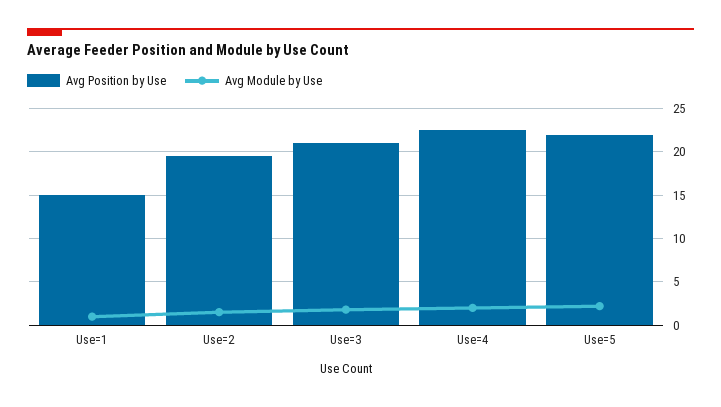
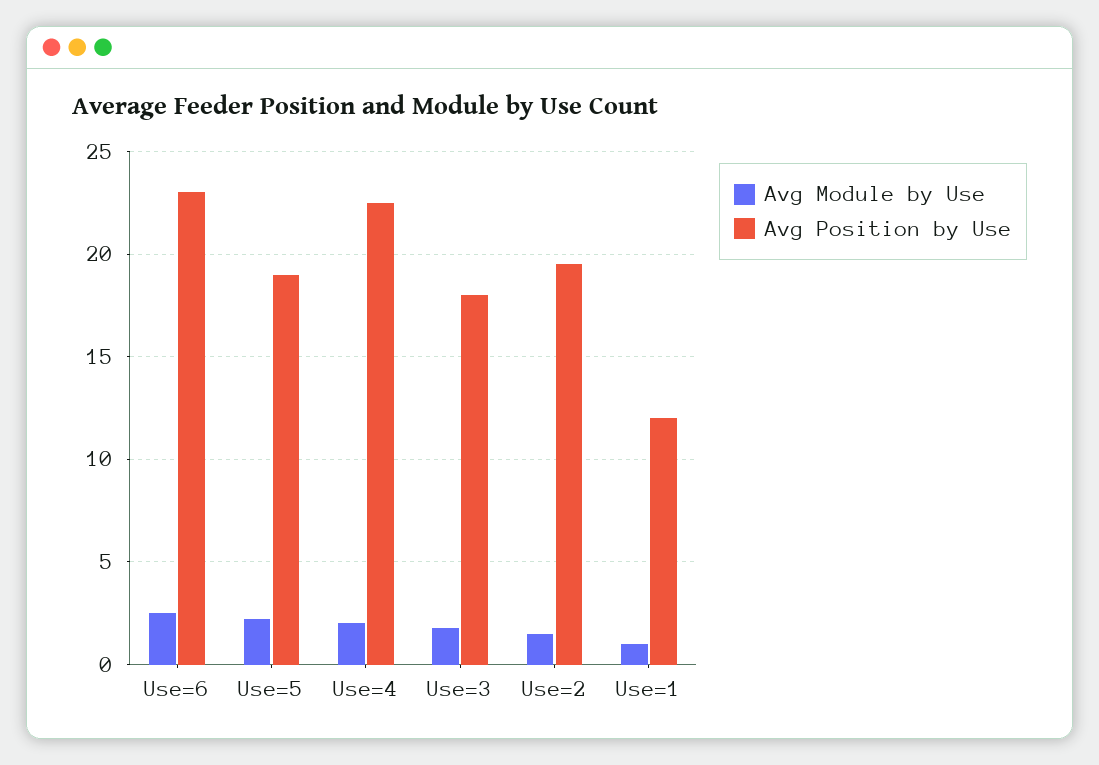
Avg Position by Use, Use=1: 15 -> 12
Avg Position by Use, Use=3: 21 -> 18
Avg Position by Use, Use=5: 22 -> 19
Avg Module by Use, Use=6: none -> 2.5
Avg Position by Use, Use=6: none -> 23

